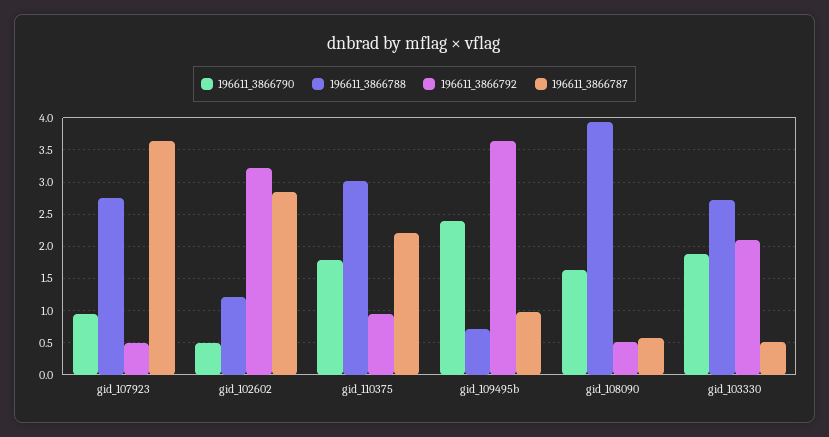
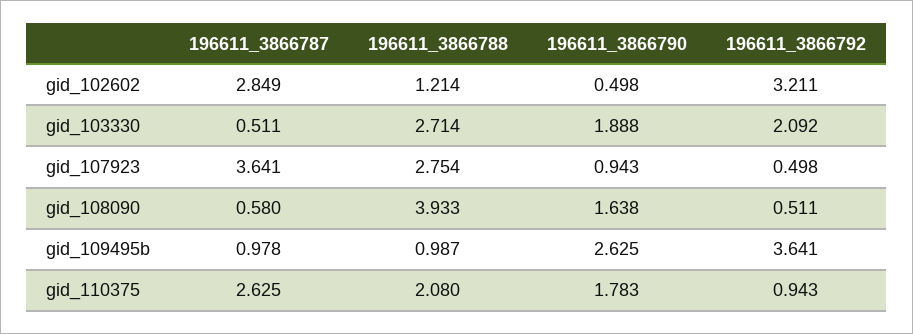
196611_3866788, gid_110375: 3 -> 2.08
196611_3866787, gid_110375: 2.2 -> 2.625
196611_3866790, gid_109495b: 2.4 -> 2.625
196611_3866788, gid_109495b: 0.7 -> 0.987

